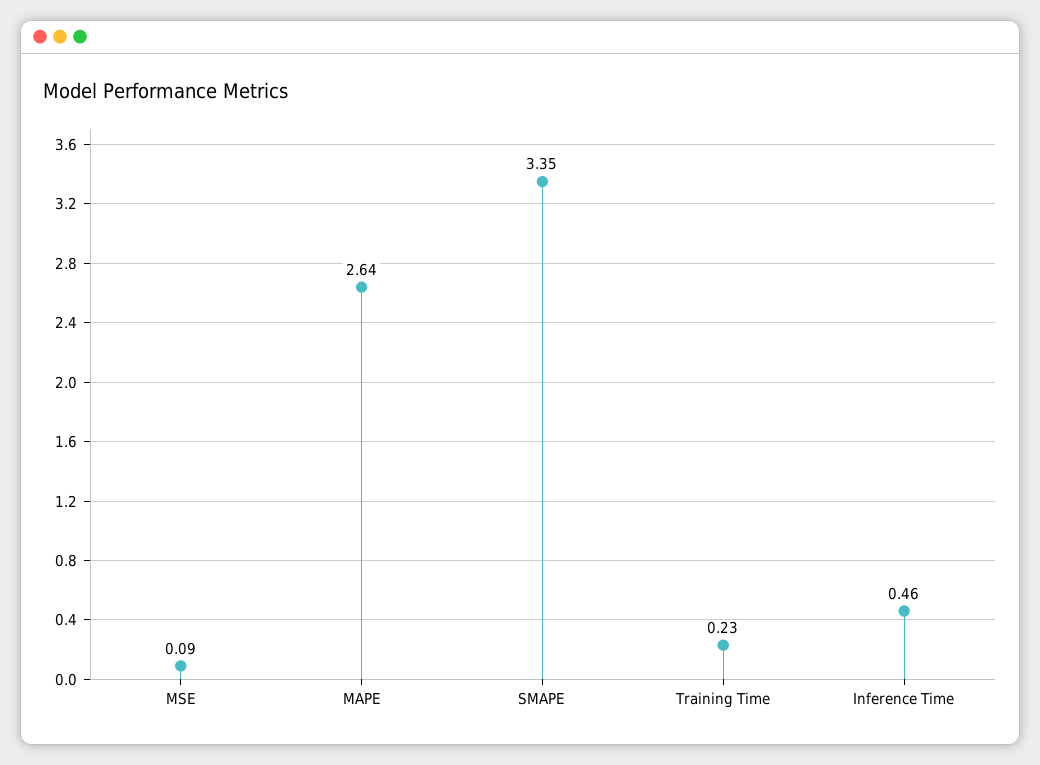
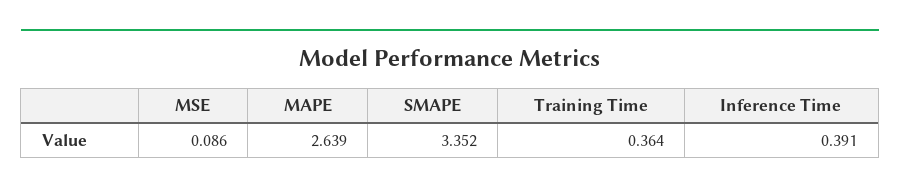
Training Time: 0.23 -> 0.364
Inference Time: 0.46 -> 0.391

